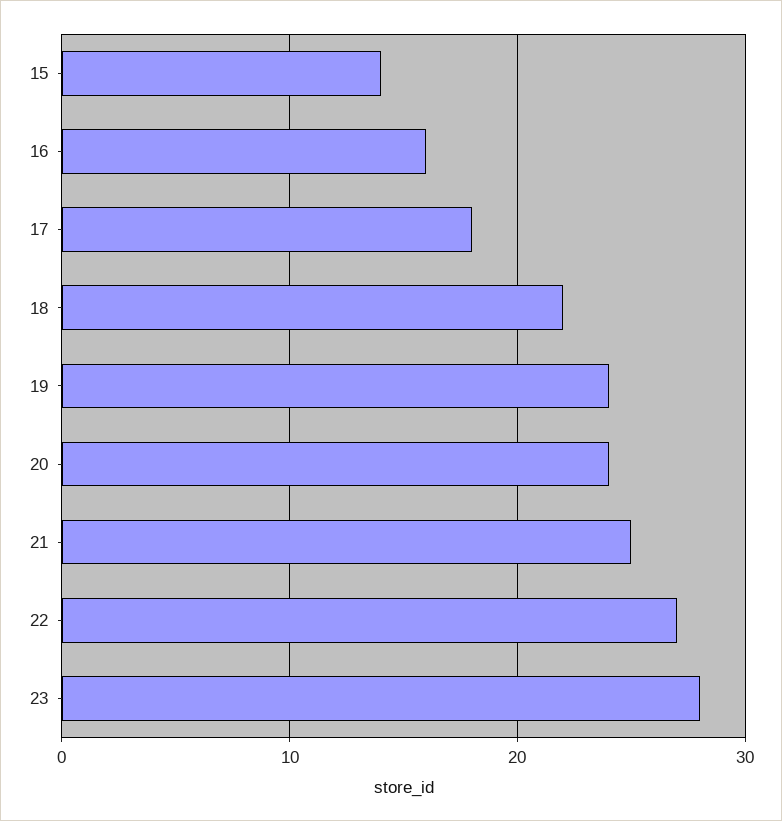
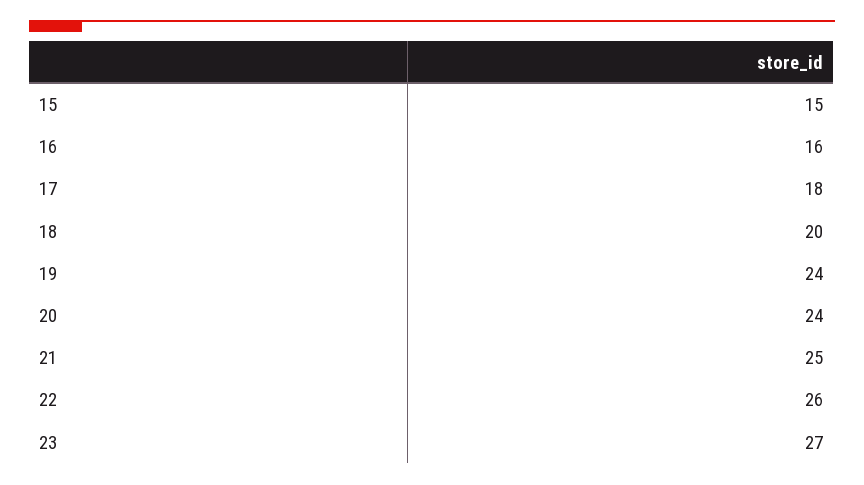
15: 14 -> 15
18: 22 -> 20
22: 27 -> 26
23: 28 -> 27

